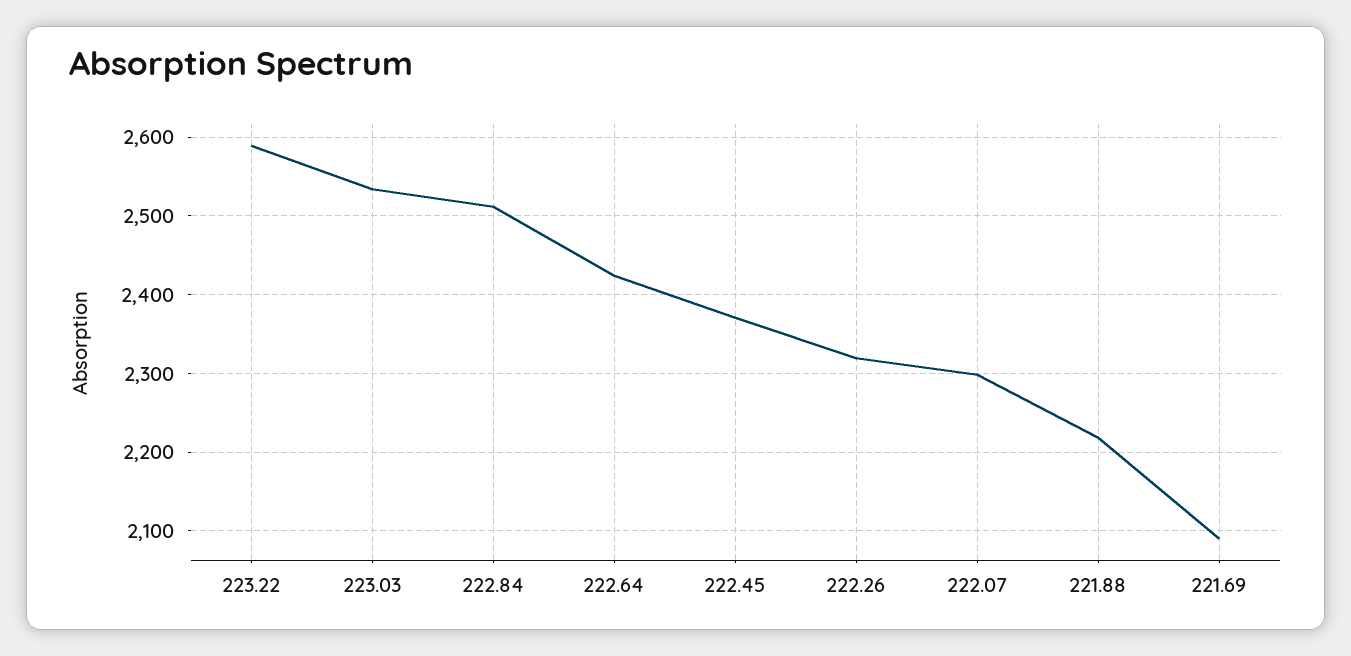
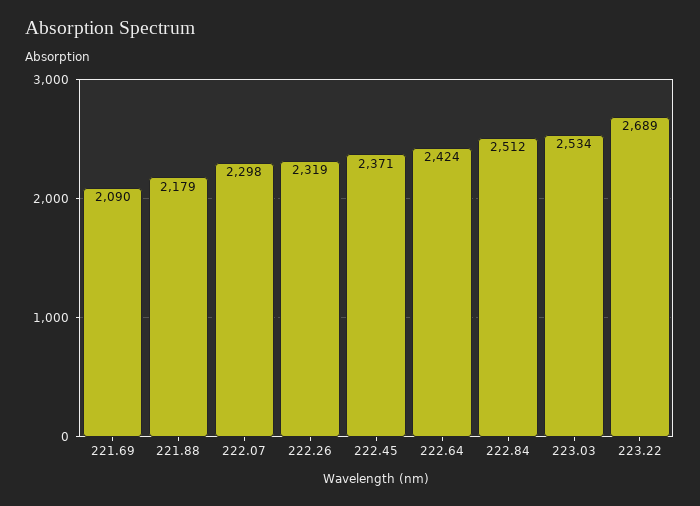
223.22: 2590 -> 2689
221.88: 2220 -> 2179

